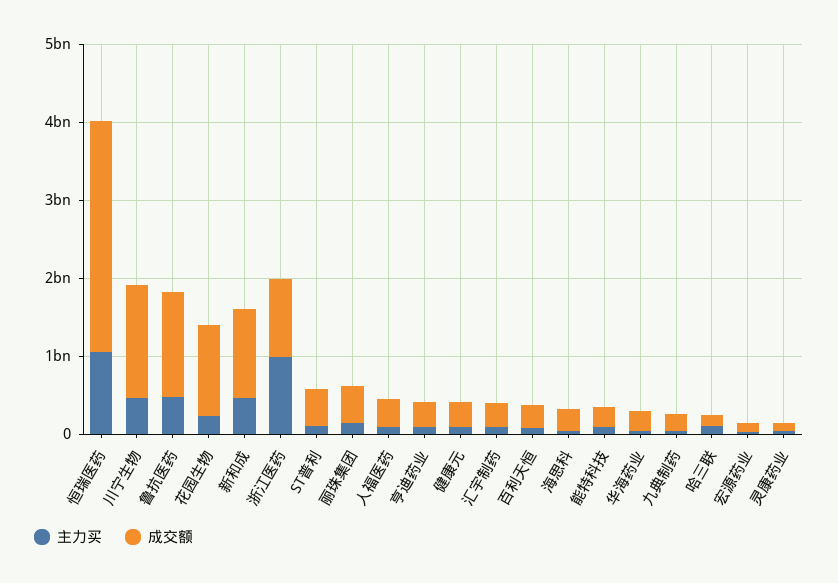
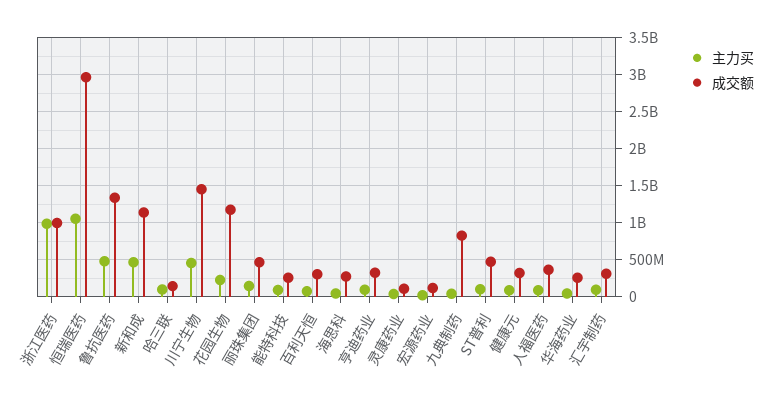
成交额, 九典制药: 200000000 -> 800000000

